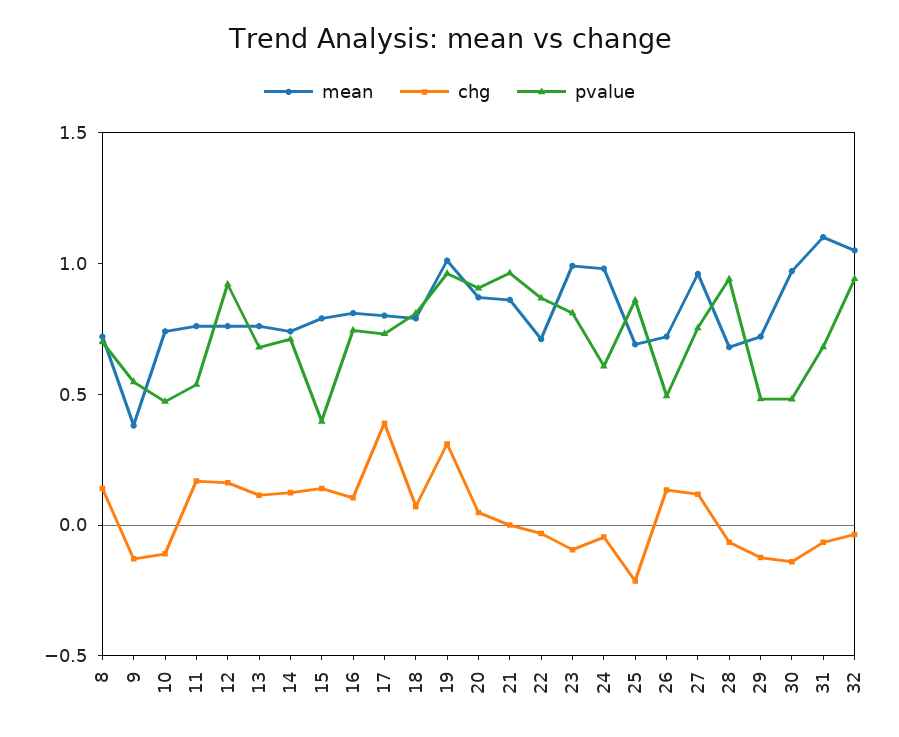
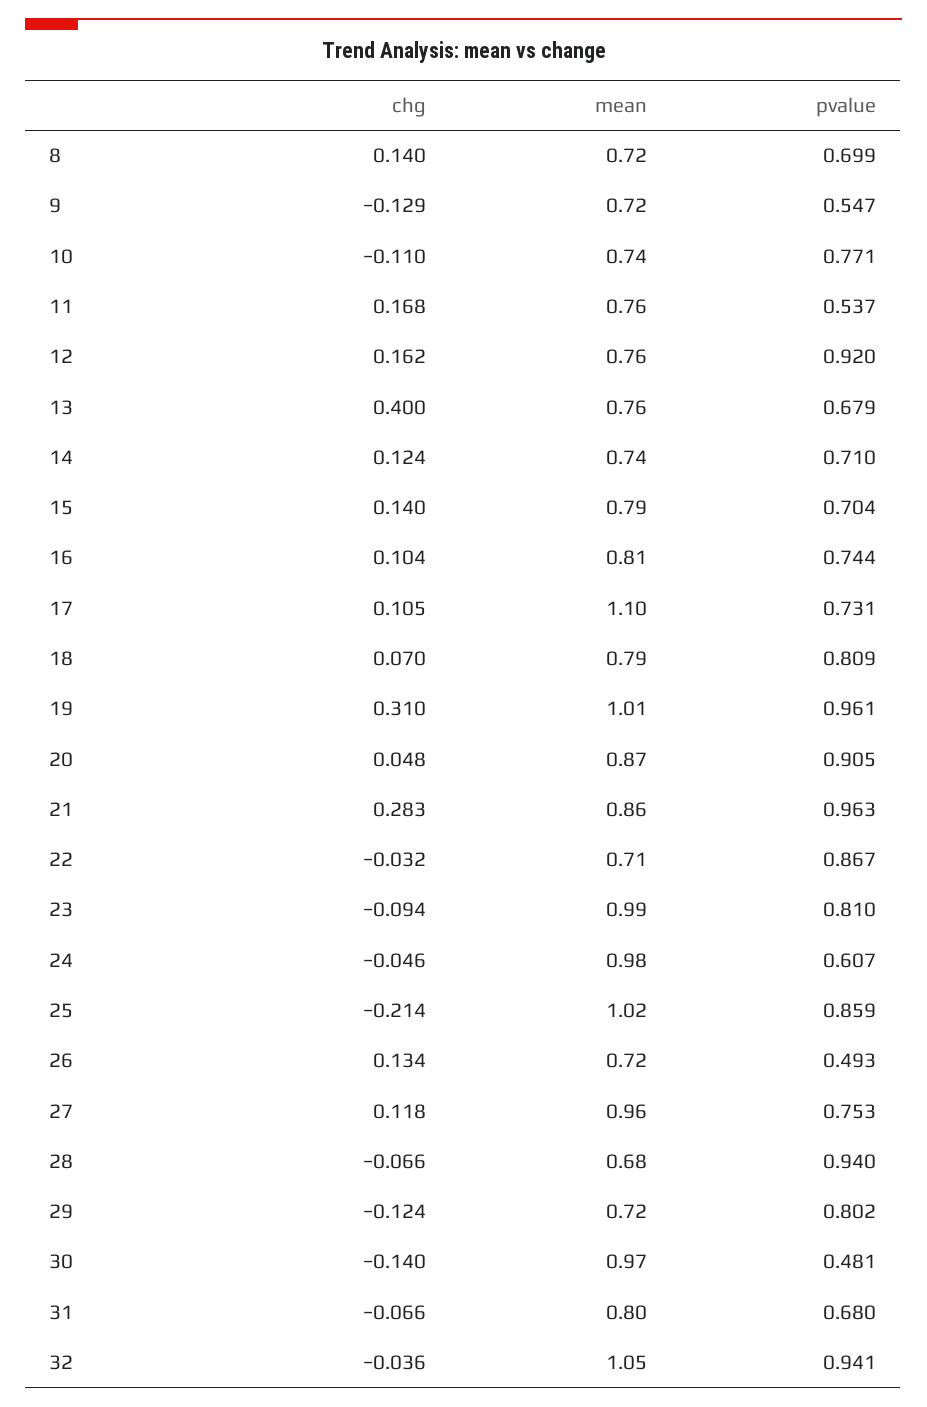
mean, 9: 0.4 -> 0.72
pvalue, 10: 0.5 -> 0.771
chg, 13: 0.1 -> 0.4
pvalue, 15: 0.4 -> 0.704
mean, 17: 0.8 -> 1.1
chg, 17: 0.4 -> 0.105
chg, 21: 0 -> 0.283
mean, 25: 0.7 -> 1.02
pvalue, 29: 0.5 -> 0.802
mean, 31: 1.1 -> 0.8

